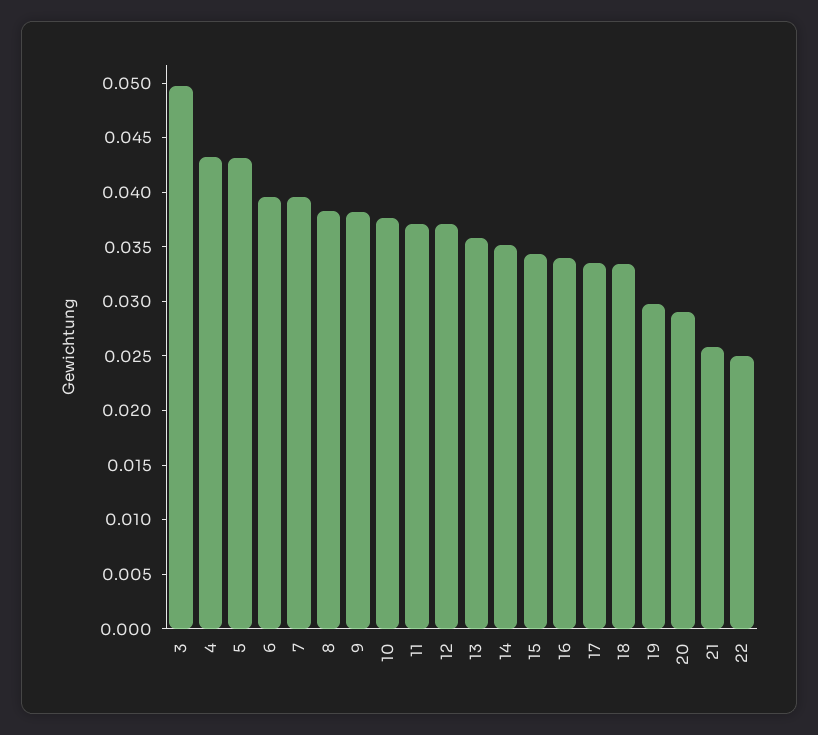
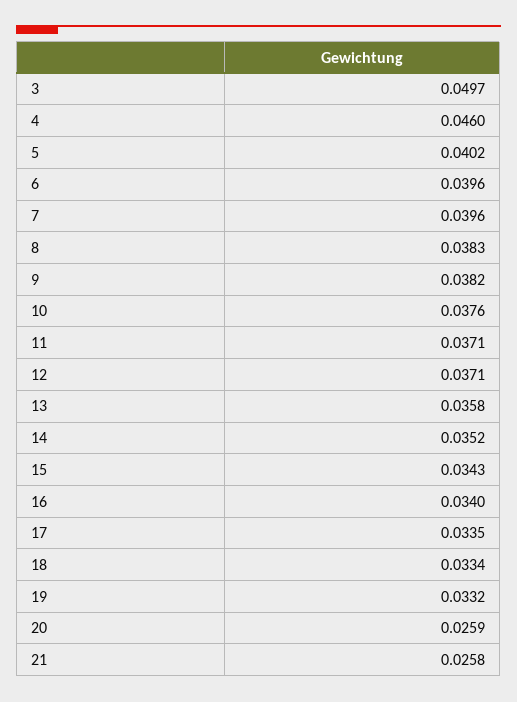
4: 0.043 -> 0.046
5: 0.043 -> 0.0402
19: 0.03 -> 0.0332
20: 0.029 -> 0.0259
22: 0.025 -> none

